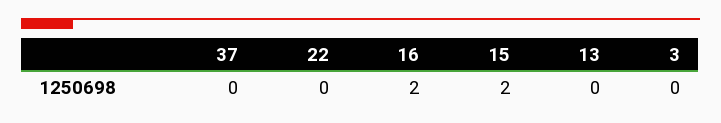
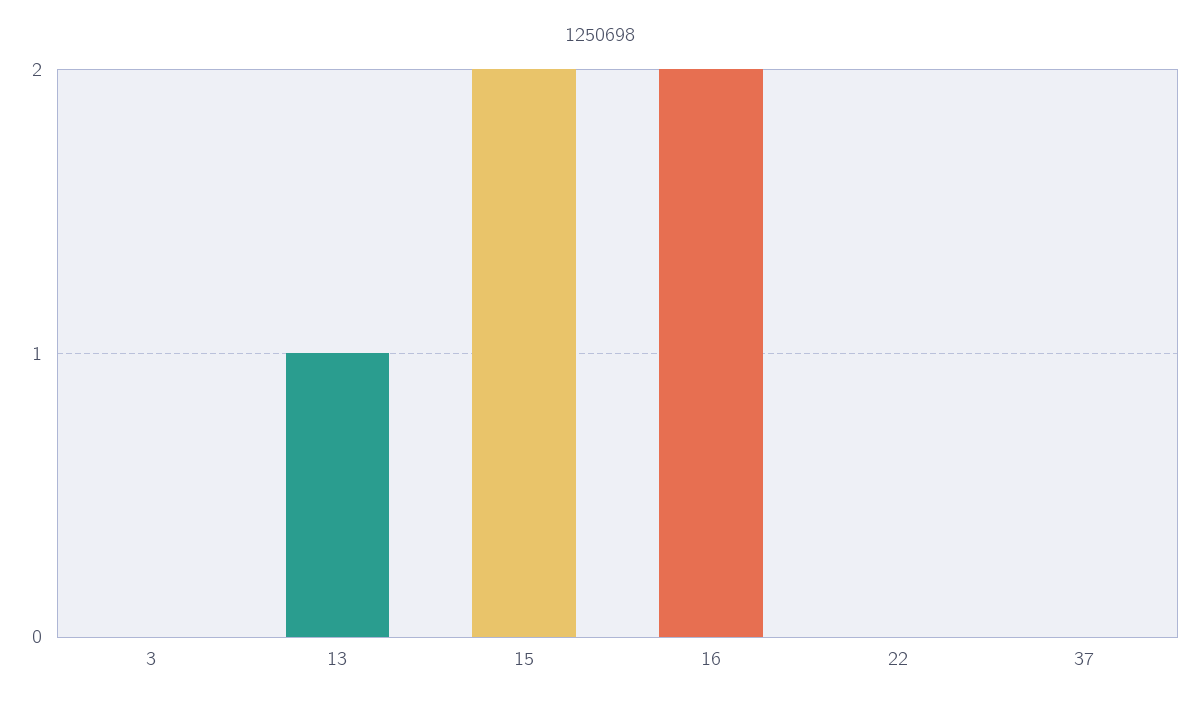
13: 0 -> 1

